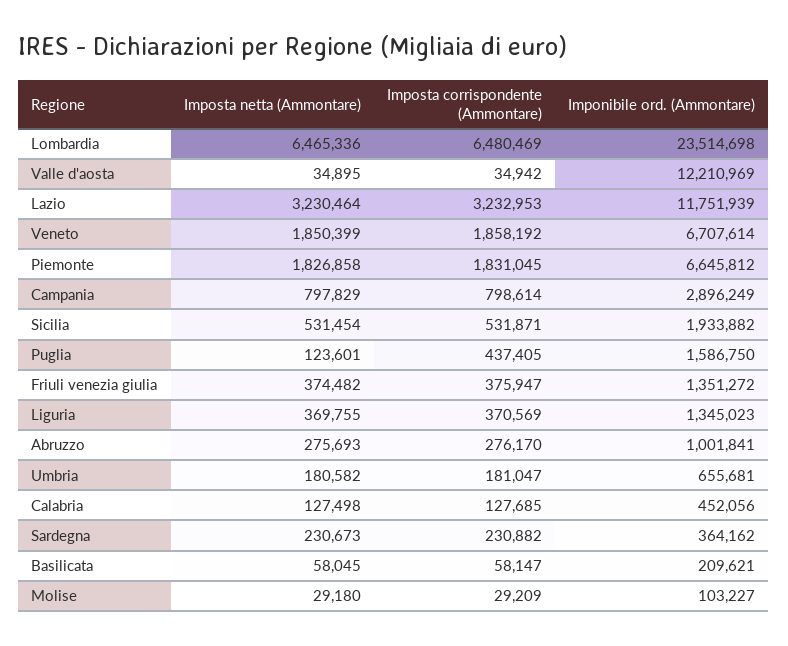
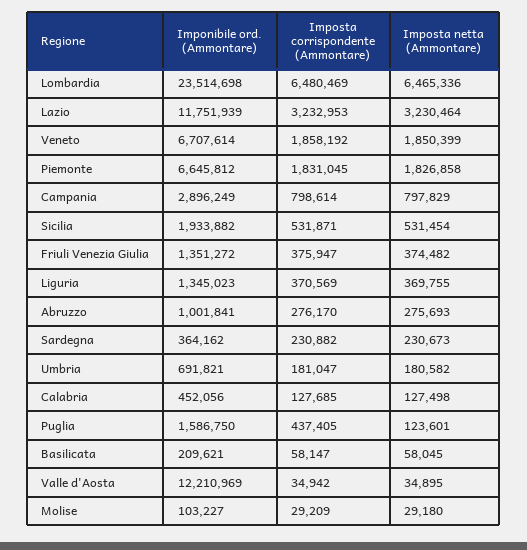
Imponibile ord. (Ammontare), Umbria: 655681 -> 691821

